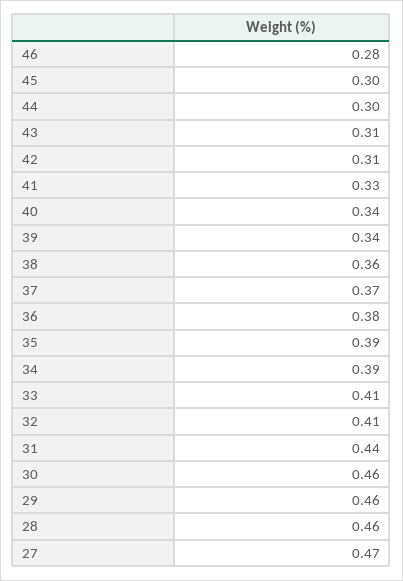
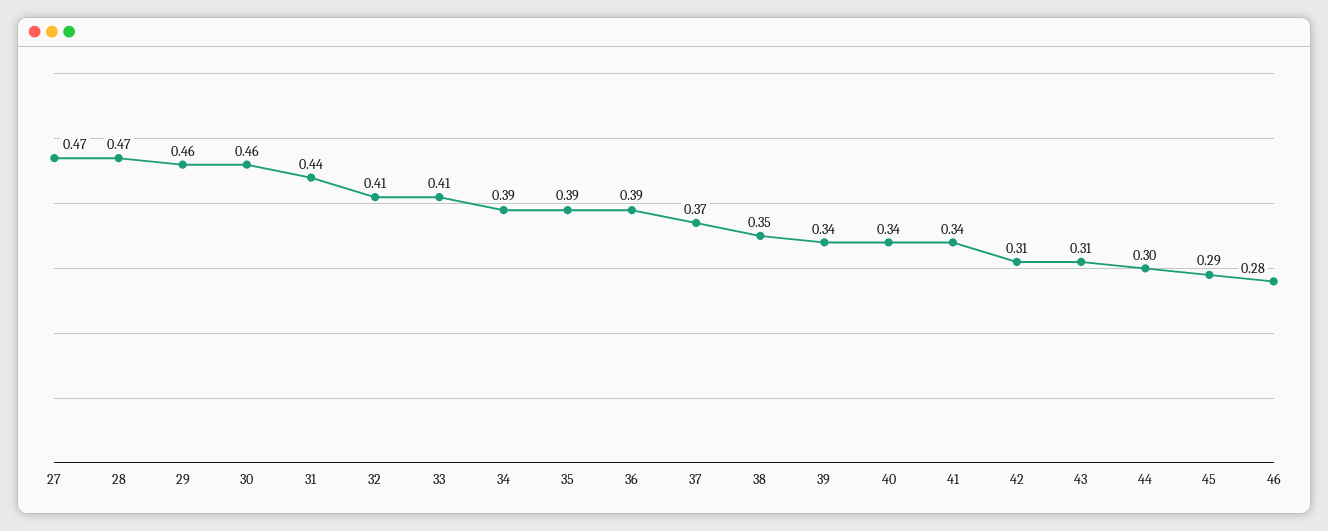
45: 0.3 -> 0.29
41: 0.33 -> 0.34
38: 0.36 -> 0.35
36: 0.38 -> 0.39
28: 0.46 -> 0.47

